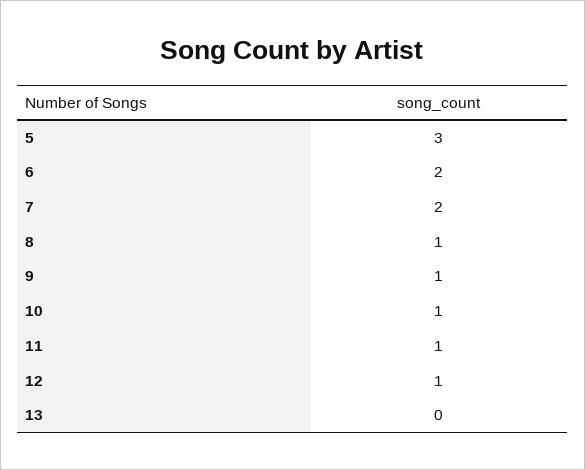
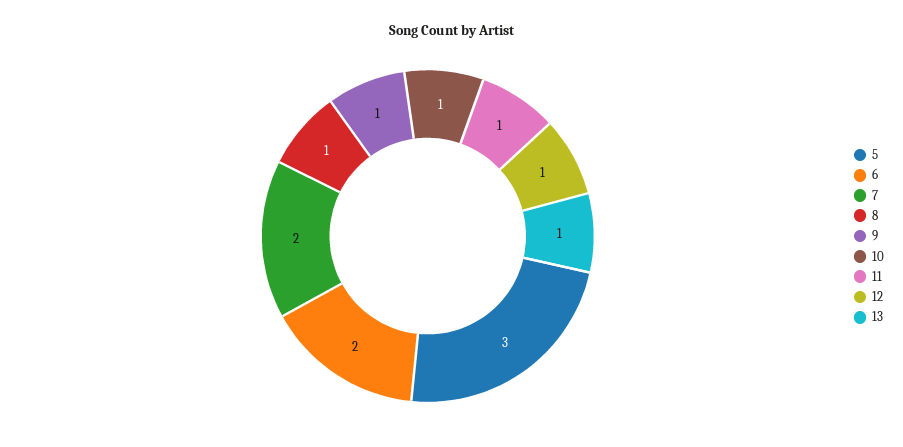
13: 0 -> 1

